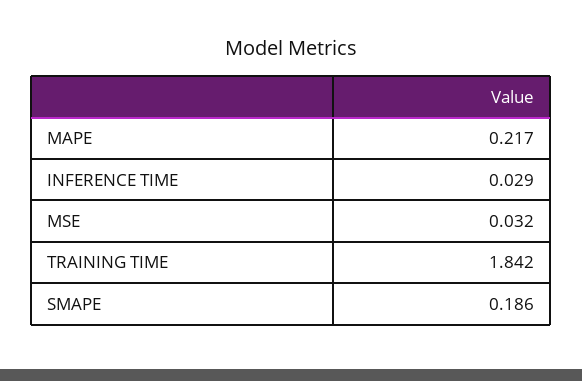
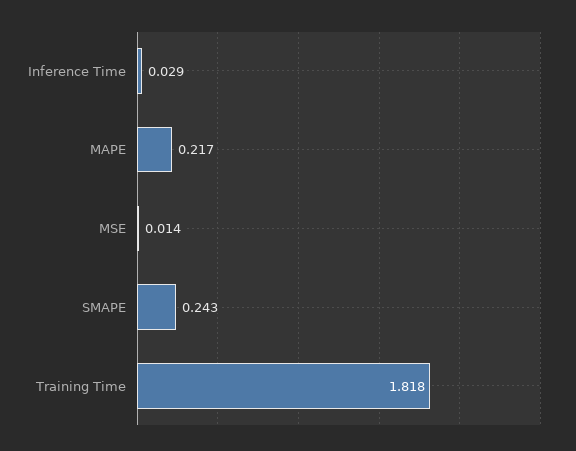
MSE: 0.032 -> 0.014
TRAINING TIME: 1.842 -> 1.818
SMAPE: 0.186 -> 0.243

